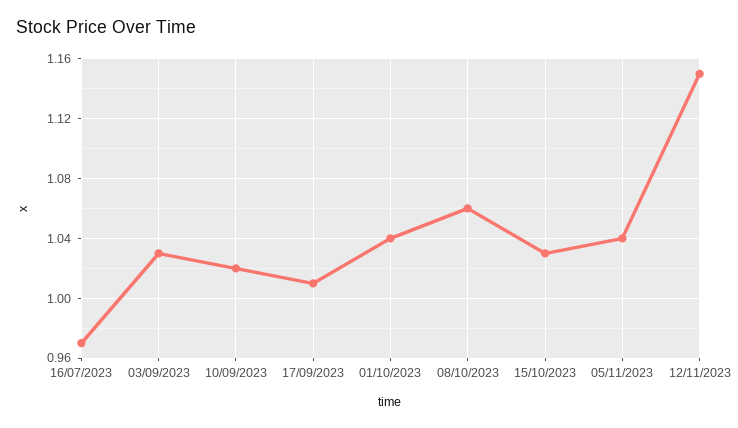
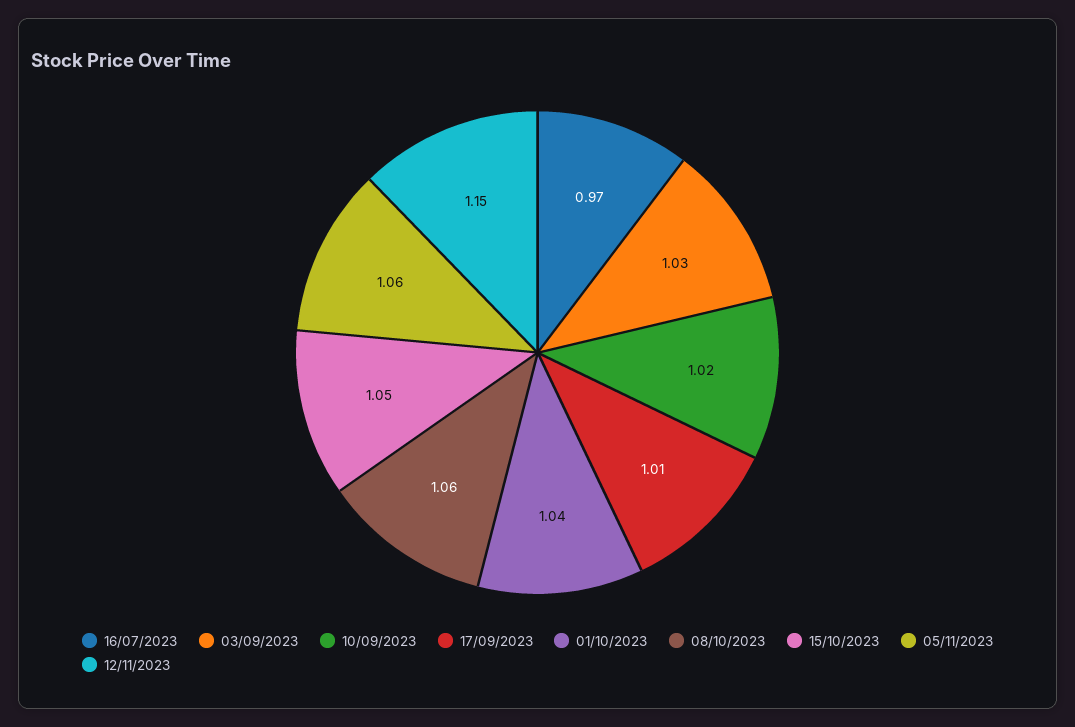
15/10/2023: 1.03 -> 1.05
05/11/2023: 1.04 -> 1.06

